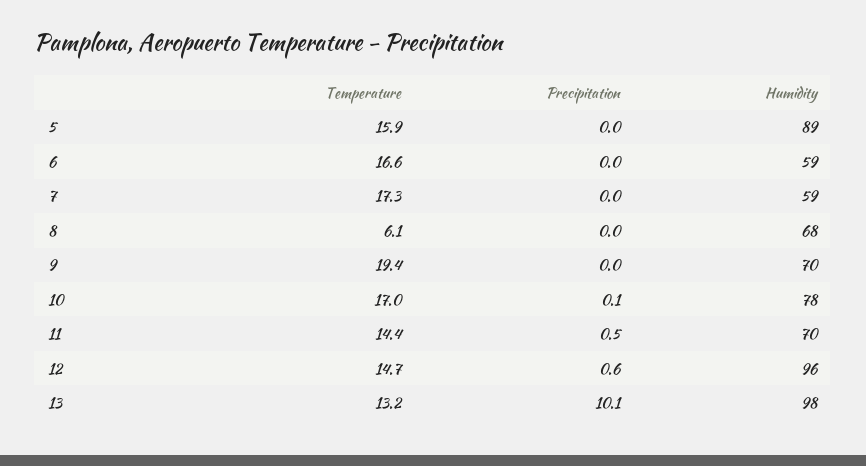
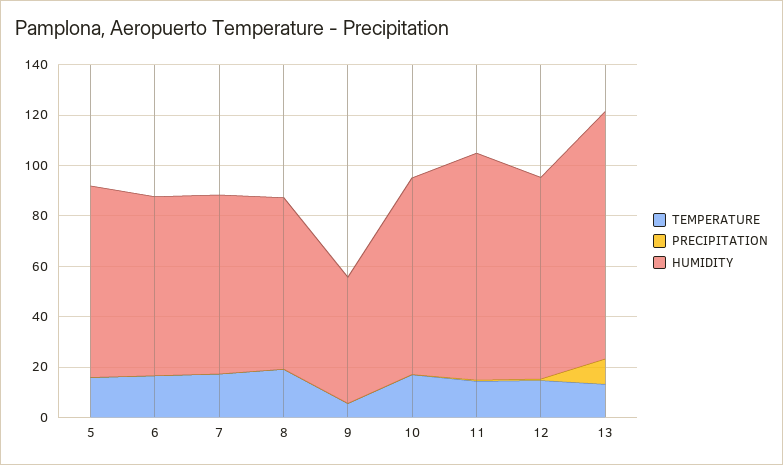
Humidity, 5: 89 -> 75
Humidity, 6: 59 -> 70
Humidity, 7: 59 -> 70
Temperature, 8: 6.1 -> 20
Temperature, 9: 19.4 -> 5
Humidity, 9: 70 -> 50
Humidity, 11: 70 -> 90
Humidity, 12: 96 -> 80

